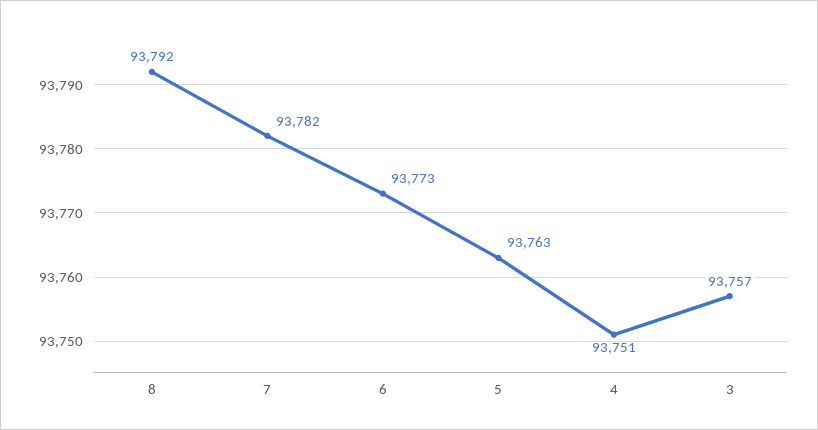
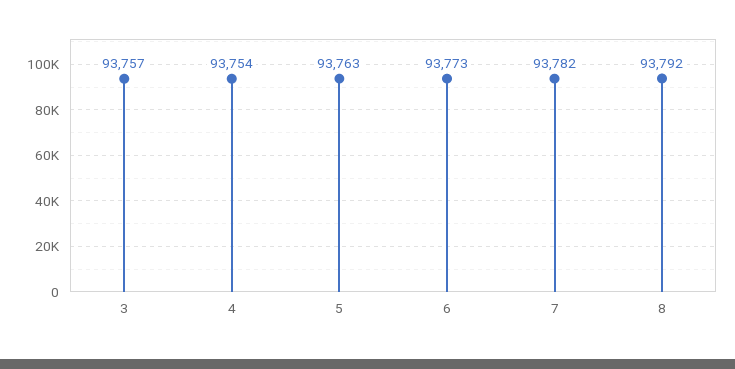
4: 93751 -> 93754

